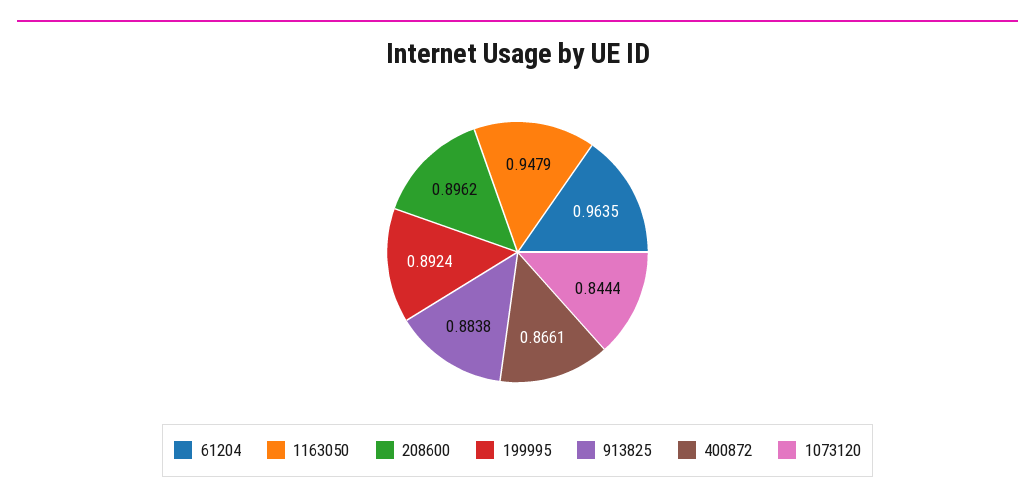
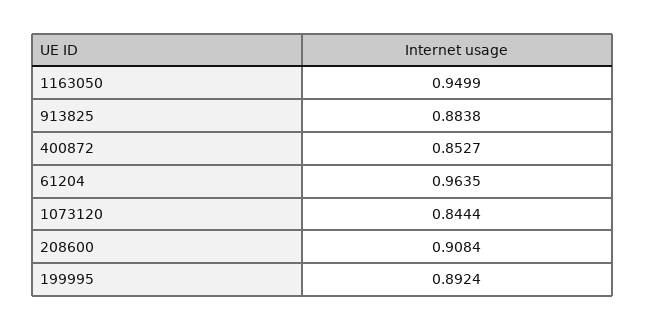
1163050: 0.9479 -> 0.9499
208600: 0.8962 -> 0.9084
400872: 0.8661 -> 0.8527

